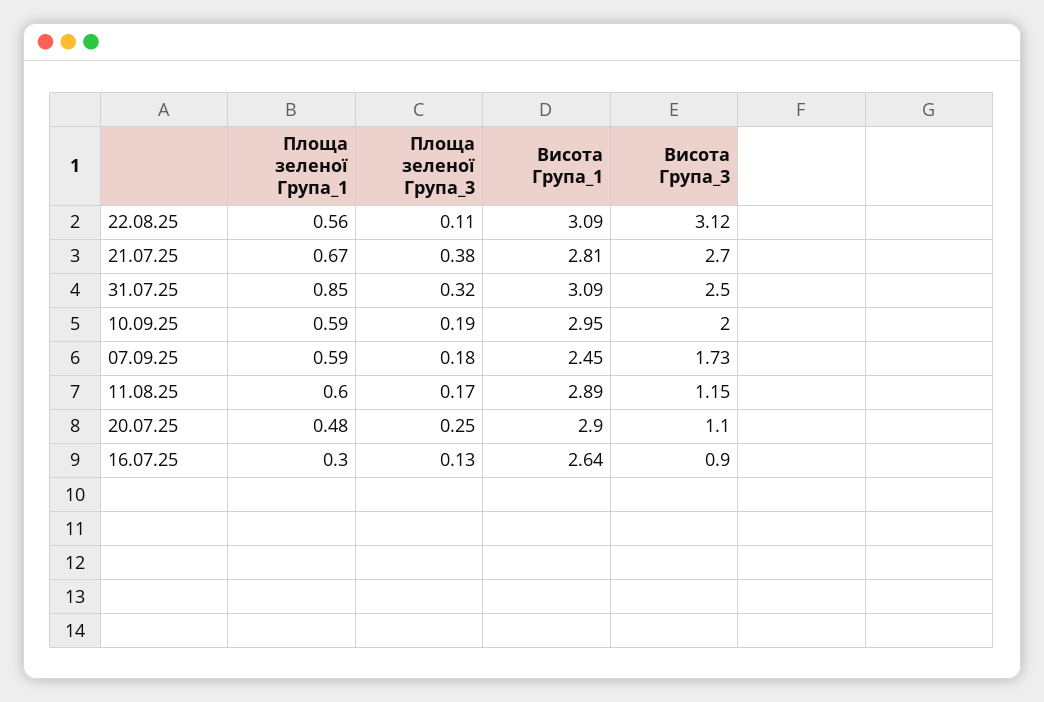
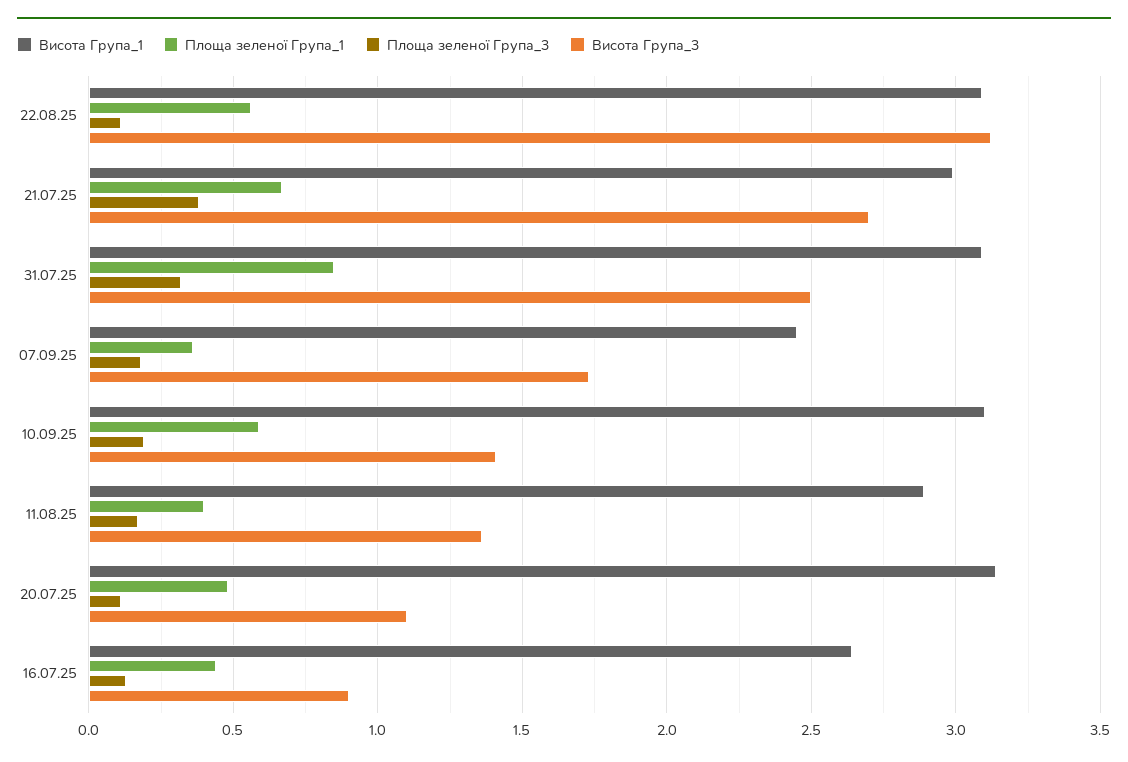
Висота Група_1, 21.07.25: 2.81 -> 3
Висота Група_1, 10.09.25: 2.95 -> 3.1
Висота Група_3, 10.09.25: 2 -> 1.4
Площа зеленої Група_1, 07.09.25: 0.59 -> 0.35
Площа зеленої Група_1, 11.08.25: 0.6 -> 0.4
Висота Група_3, 11.08.25: 1.15 -> 1.35
Площа зеленої Група_3, 20.07.25: 0.25 -> 0.1
Висота Група_1, 20.07.25: 2.9 -> 3.15
Площа зеленої Група_1, 16.07.25: 0.3 -> 0.45

